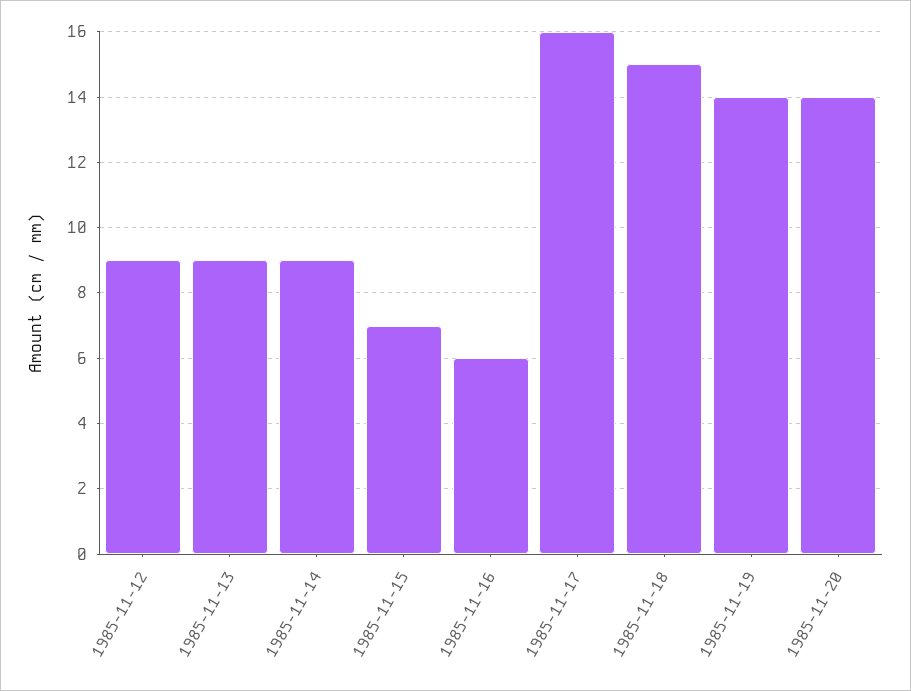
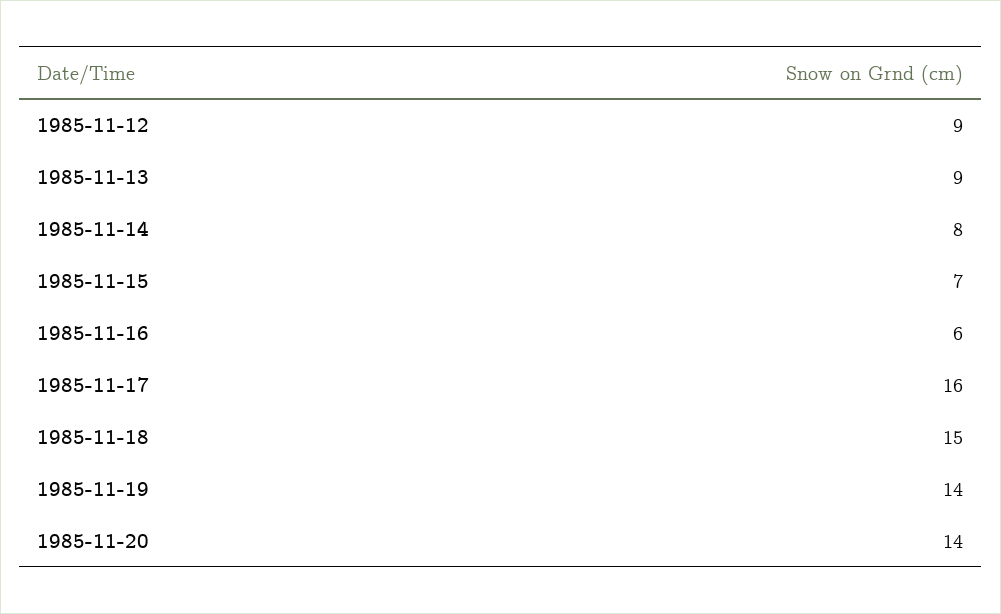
1985-11-14: 9 -> 8

